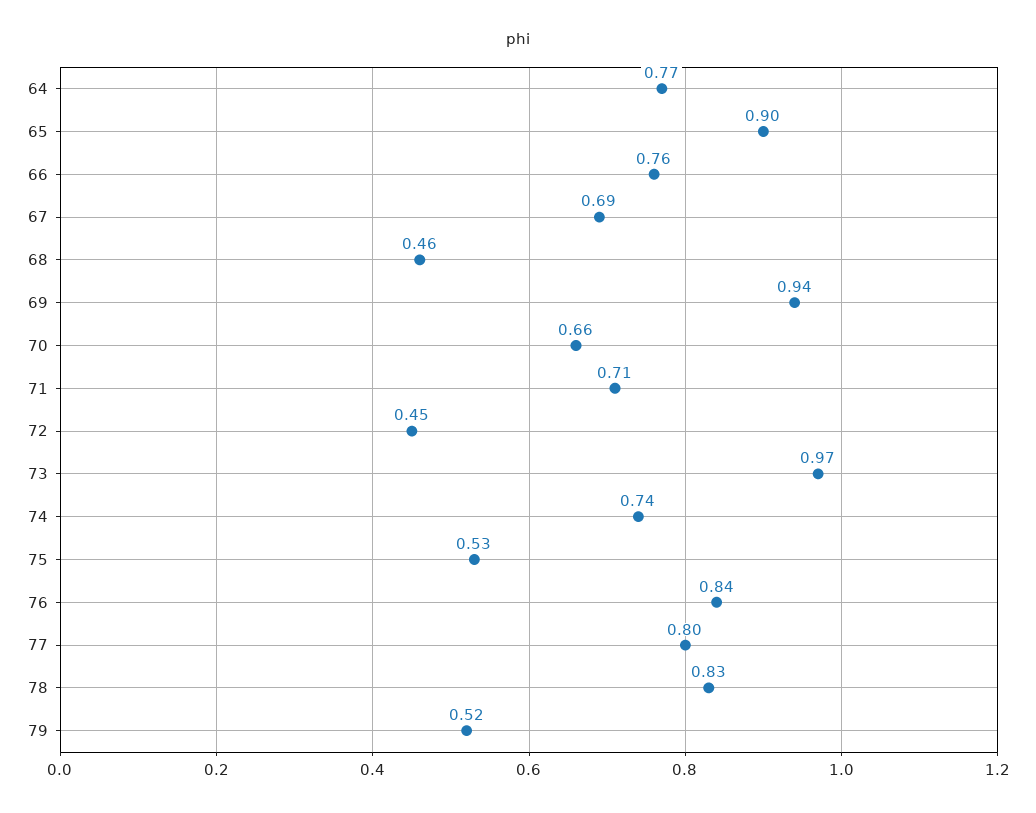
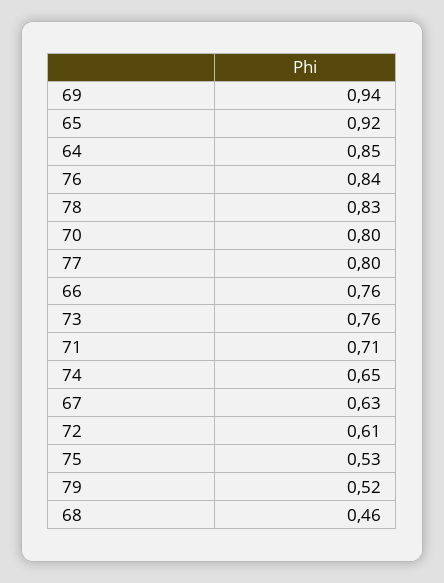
64: 0.77 -> 0.85
65: 0.9 -> 0.92
67: 0.69 -> 0.63
70: 0.66 -> 0.8
72: 0.45 -> 0.61
73: 0.97 -> 0.76
74: 0.74 -> 0.65

